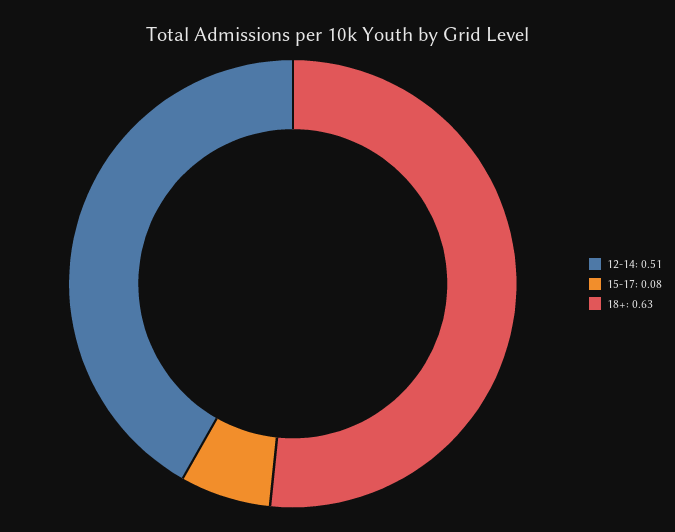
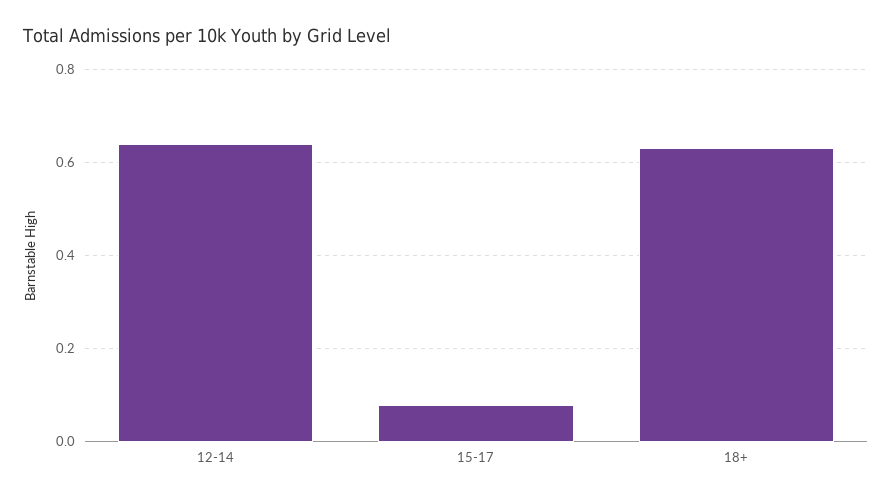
12-14: 0.51 -> 0.65

